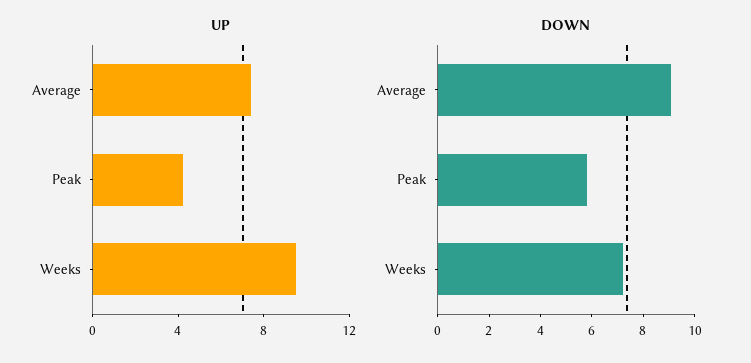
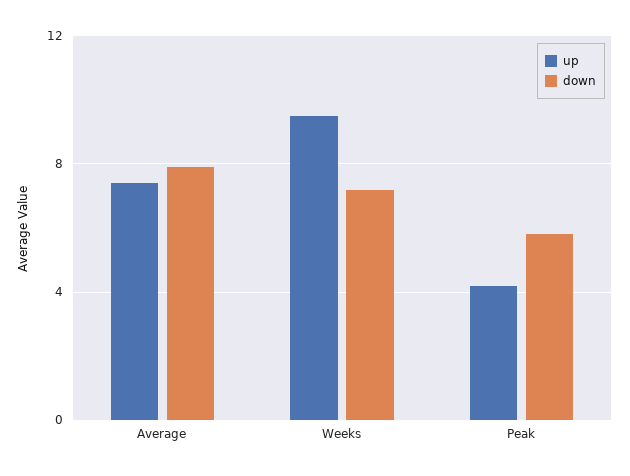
DOWN, Average: 9 -> 8

